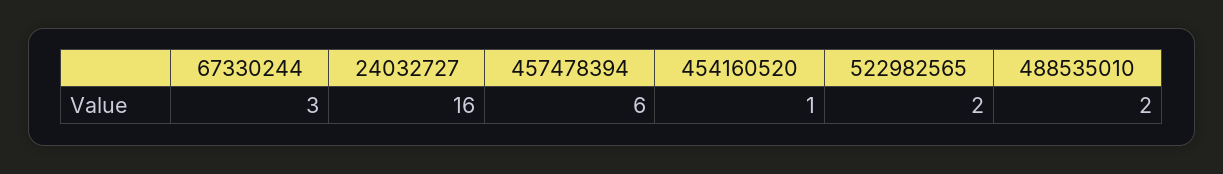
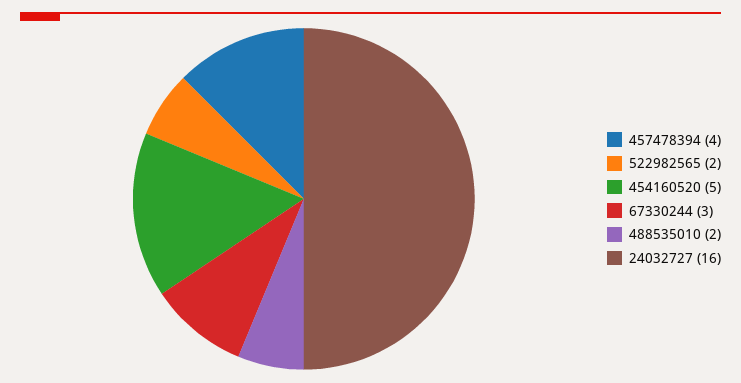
457478394: 6 -> 4
454160520: 1 -> 5

